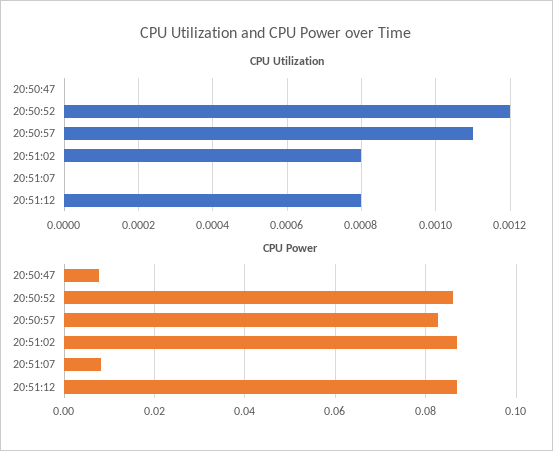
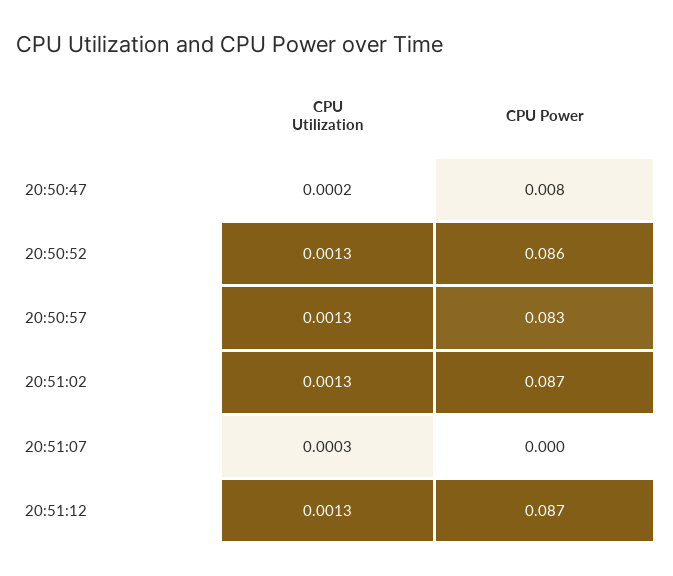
CPU Utilization, 20:50:47: 0 -> 0.0002
CPU Utilization, 20:50:52: 0.0012 -> 0.0013
CPU Utilization, 20:50:57: 0.0011 -> 0.0013
CPU Utilization, 20:51:02: 0.0008 -> 0.0013
CPU Utilization, 20:51:07: 0 -> 0.0003
CPU Utilization, 20:51:12: 0.0008 -> 0.0013
CPU Power, 20:51:07: 0.008 -> 0

